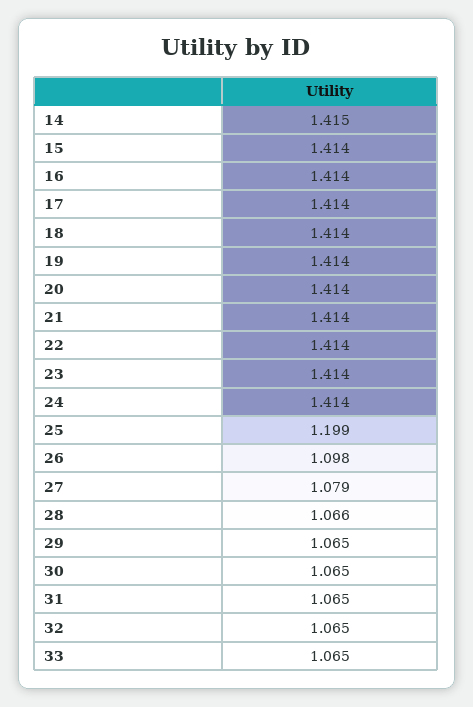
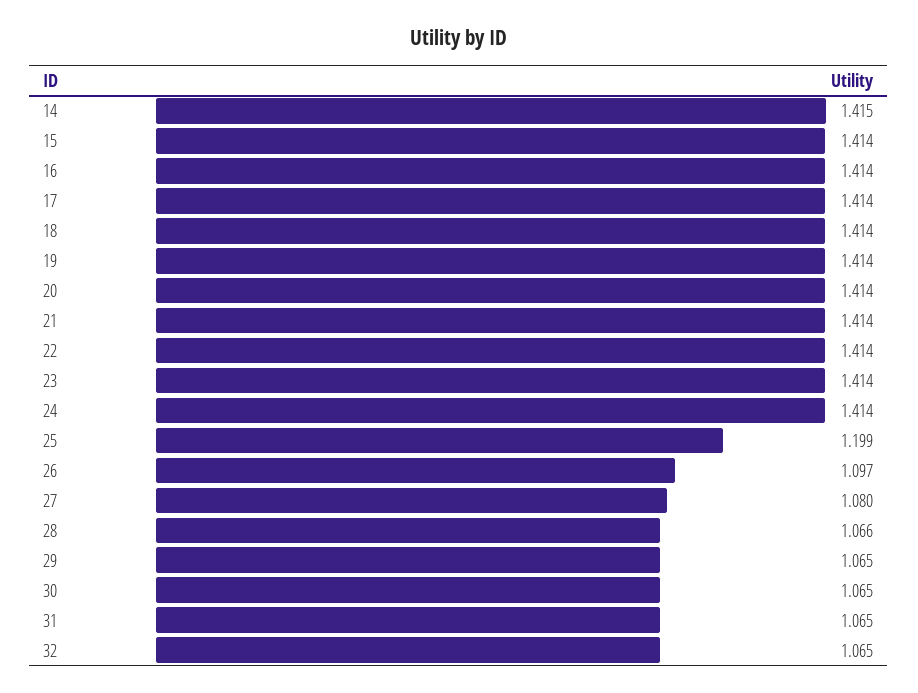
26: 1.098 -> 1.097
27: 1.079 -> 1.08
33: 1.065 -> none

